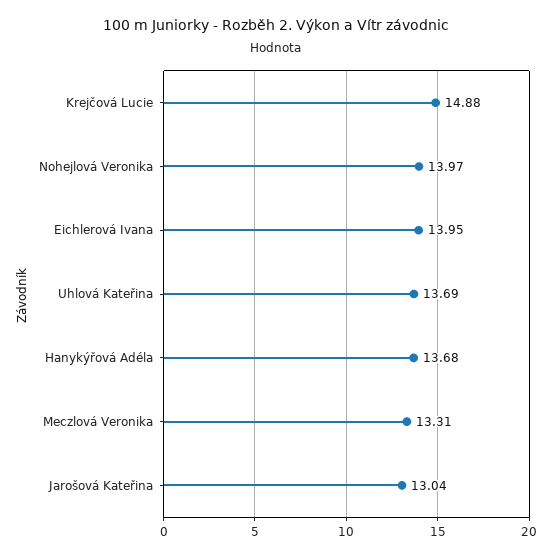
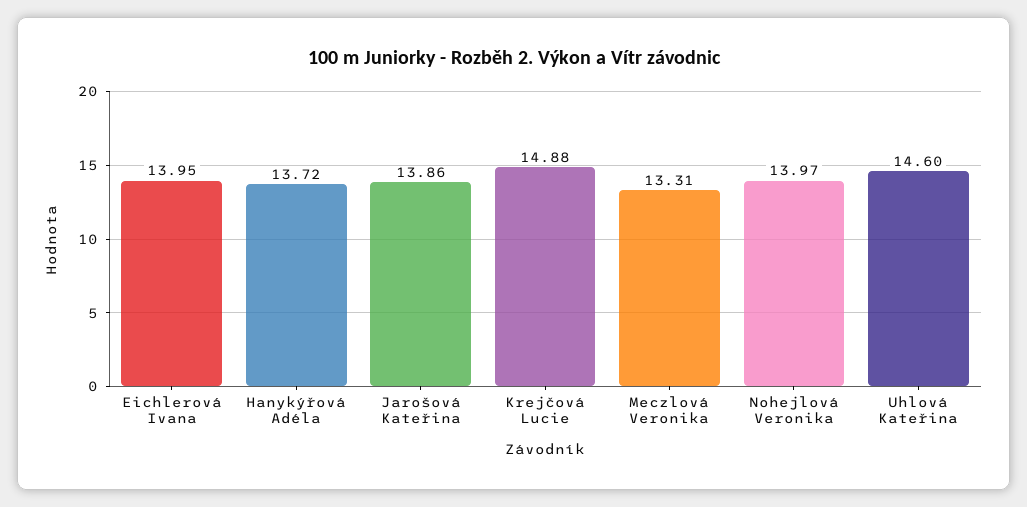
Uhlová Kateřina: 13.69 -> 14.6
Hanykýřová Adéla: 13.68 -> 13.72
Jarošová Kateřina: 13.04 -> 13.86

